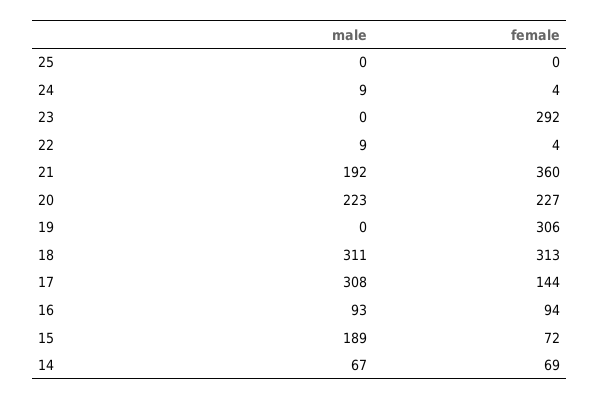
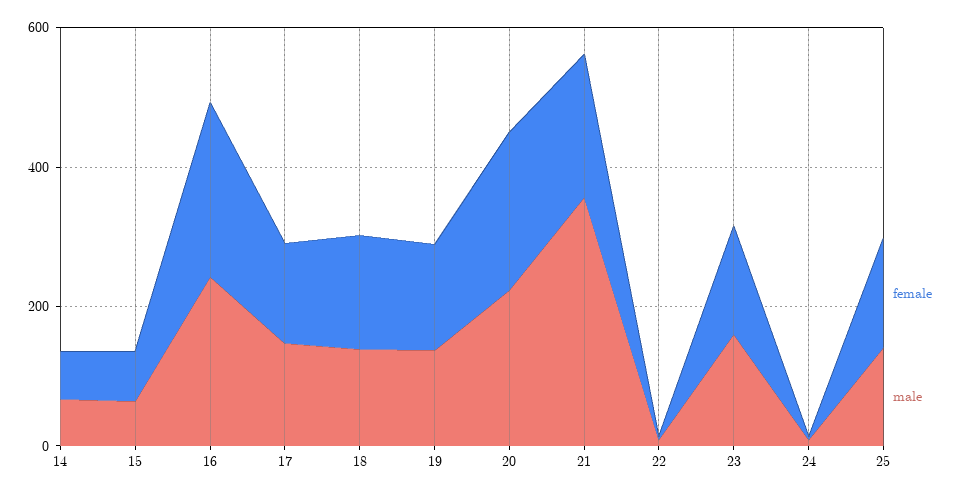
male, 25: 0 -> 150
female, 25: 0 -> 150
male, 23: 0 -> 150
female, 23: 292 -> 150
male, 21: 192 -> 350
female, 21: 360 -> 200
male, 19: 0 -> 150
female, 19: 306 -> 150
male, 18: 311 -> 150
female, 18: 313 -> 150
male, 17: 308 -> 150
male, 16: 93 -> 250
female, 16: 94 -> 250
male, 15: 189 -> 50

